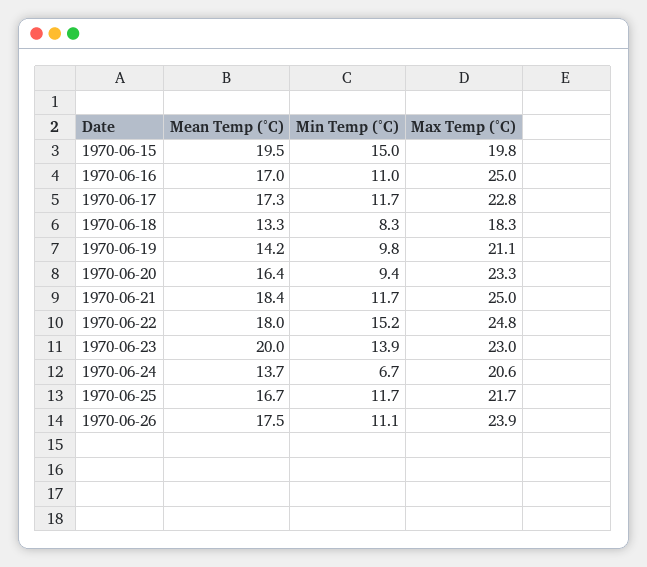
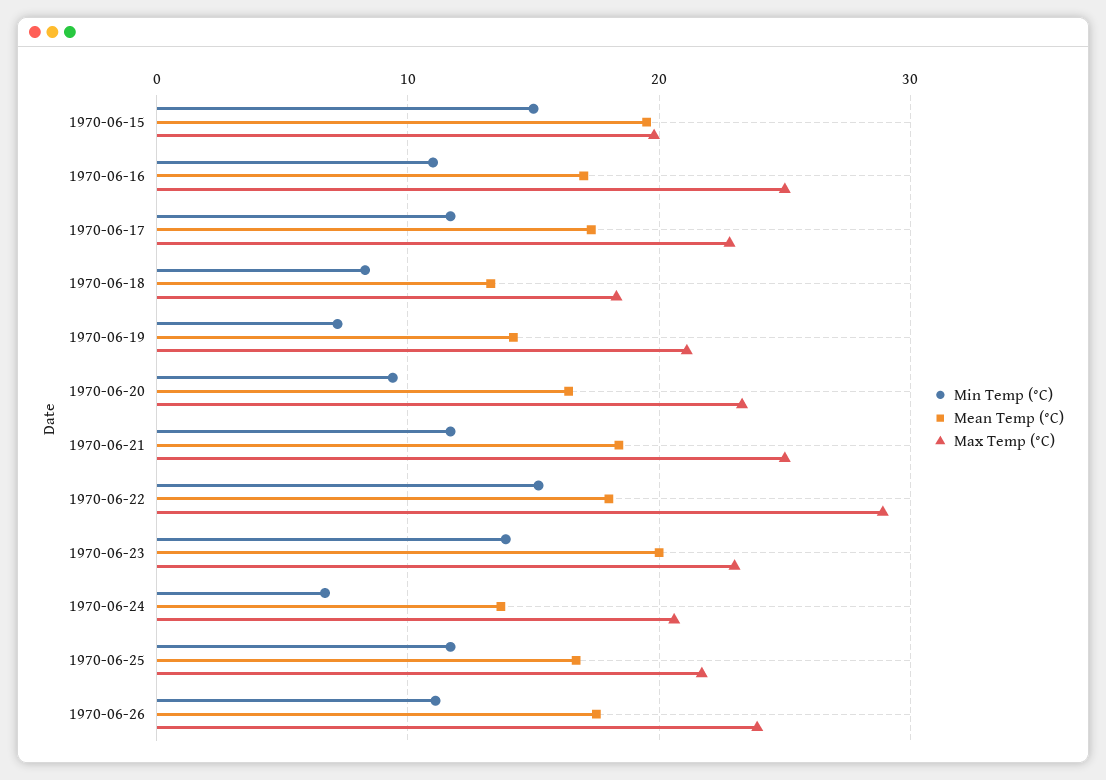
Min Temp (°C), 1970-06-19: 9.8 -> 7
Max Temp (°C), 1970-06-22: 24.8 -> 29

